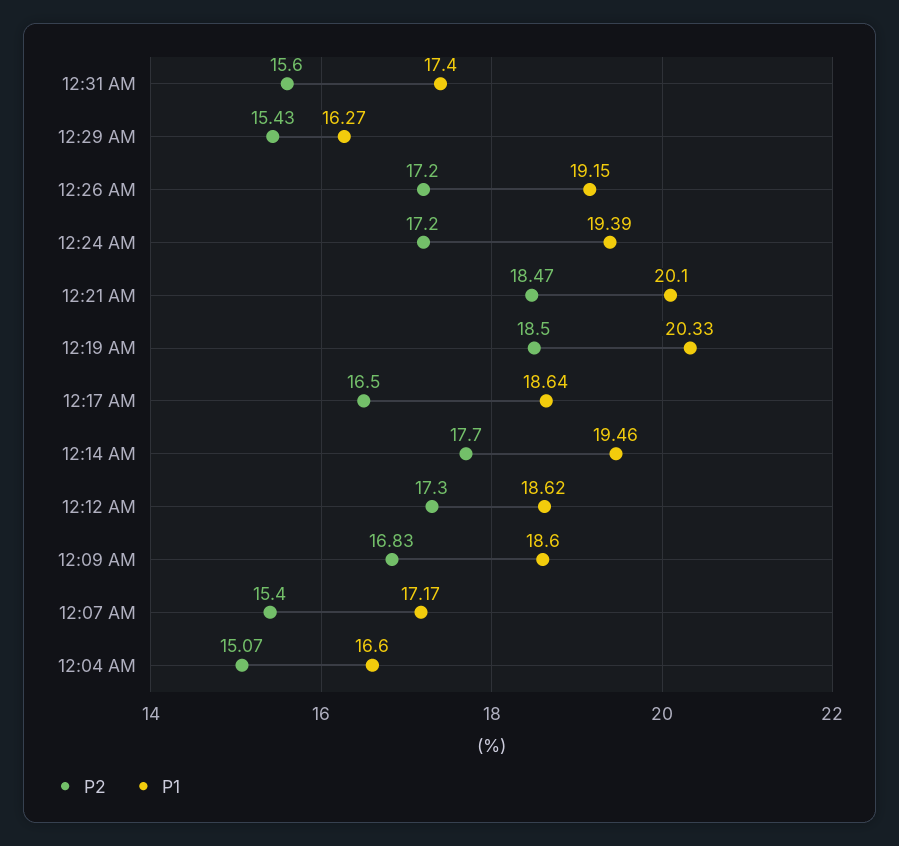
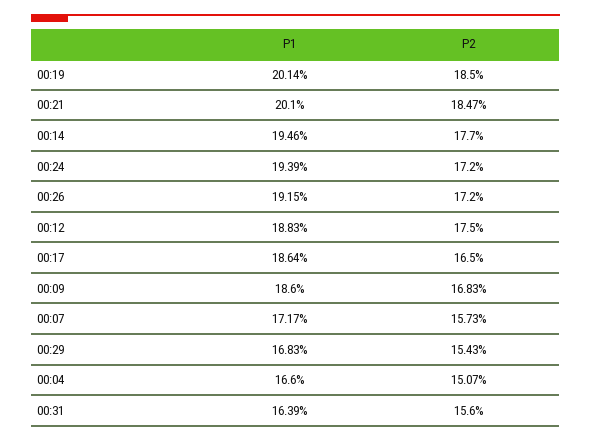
P1, 12:31 AM: 17.4 -> 16.39
P1, 12:29 AM: 16.27 -> 16.83
P1, 12:19 AM: 20.33 -> 20.14
P2, 12:12 AM: 17.3 -> 17.5
P1, 12:12 AM: 18.62 -> 18.83
P2, 12:07 AM: 15.4 -> 15.73

